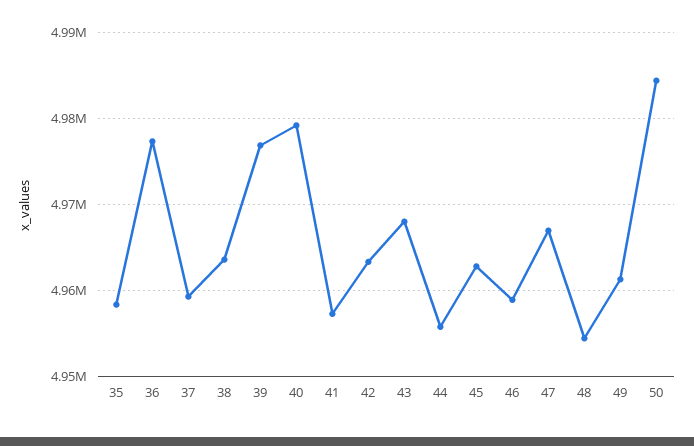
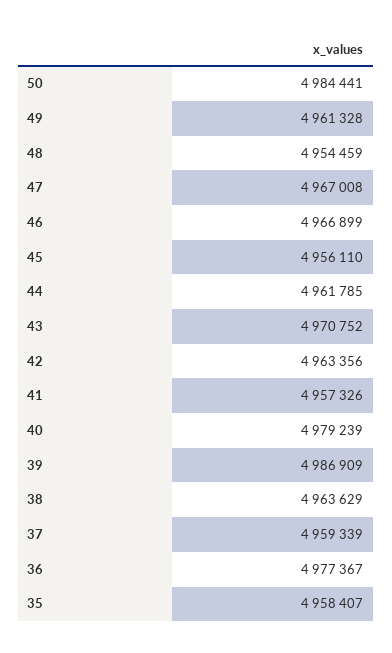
39: 4977000 -> 4986909
43: 4968000 -> 4970752
44: 4956000 -> 4961785
45: 4963000 -> 4956110
46: 4959000 -> 4966899

